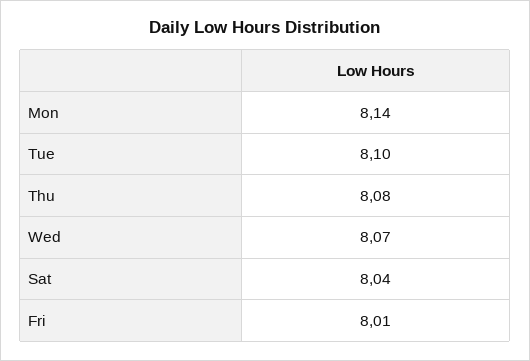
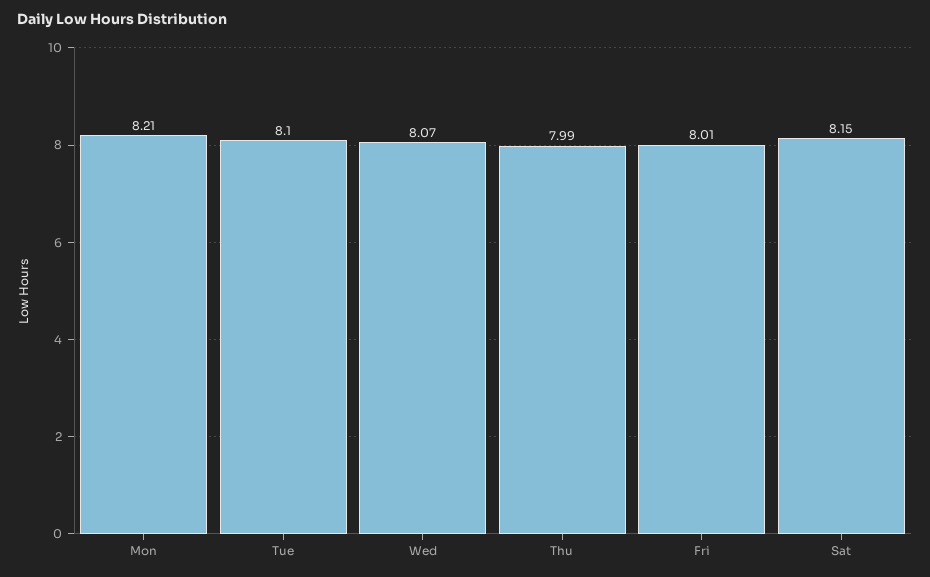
Mon: 8.14 -> 8.21
Thu: 8.08 -> 7.99
Sat: 8.04 -> 8.15

